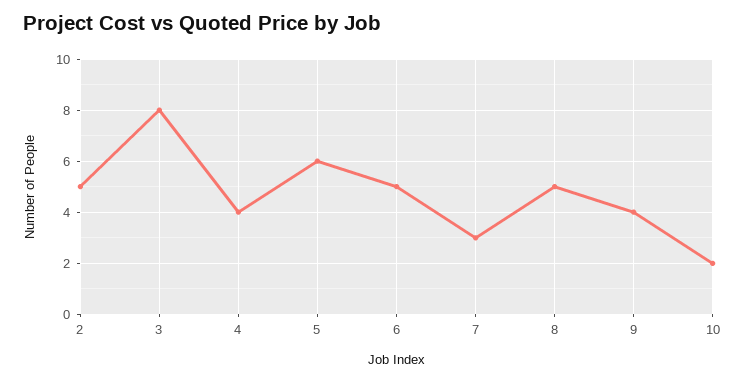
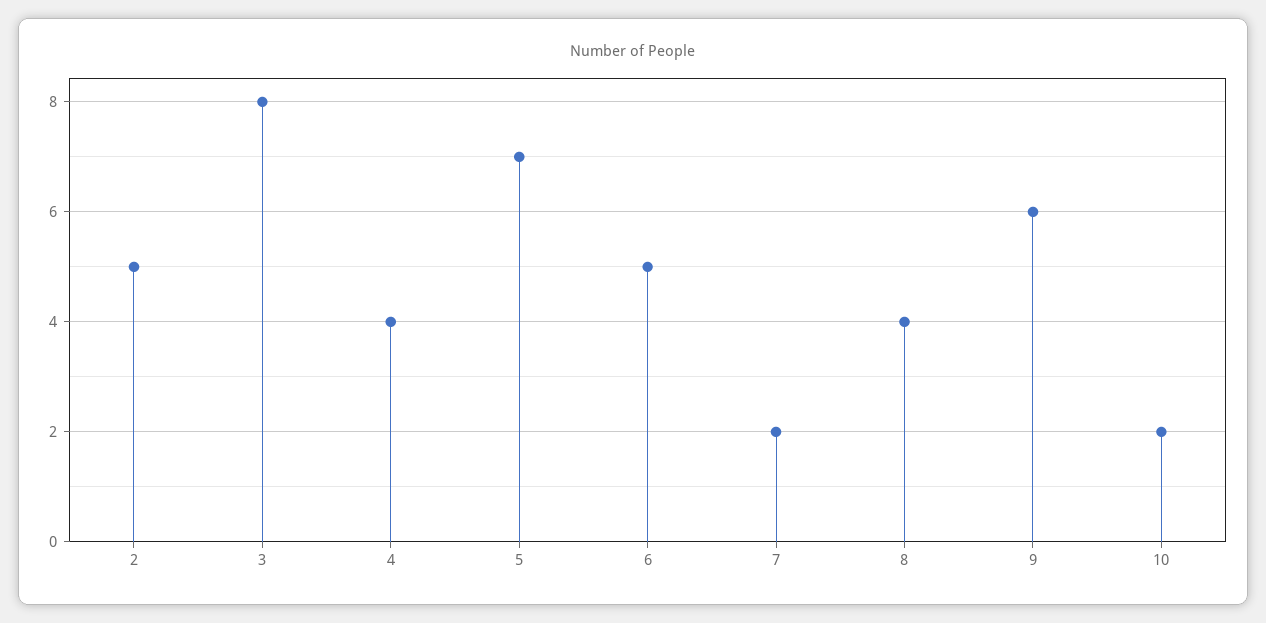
5: 6 -> 7
7: 3 -> 2
8: 5 -> 4
9: 4 -> 6

